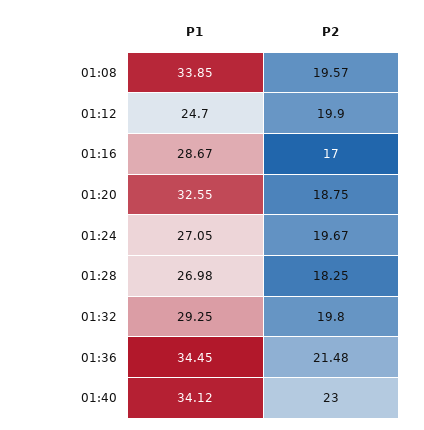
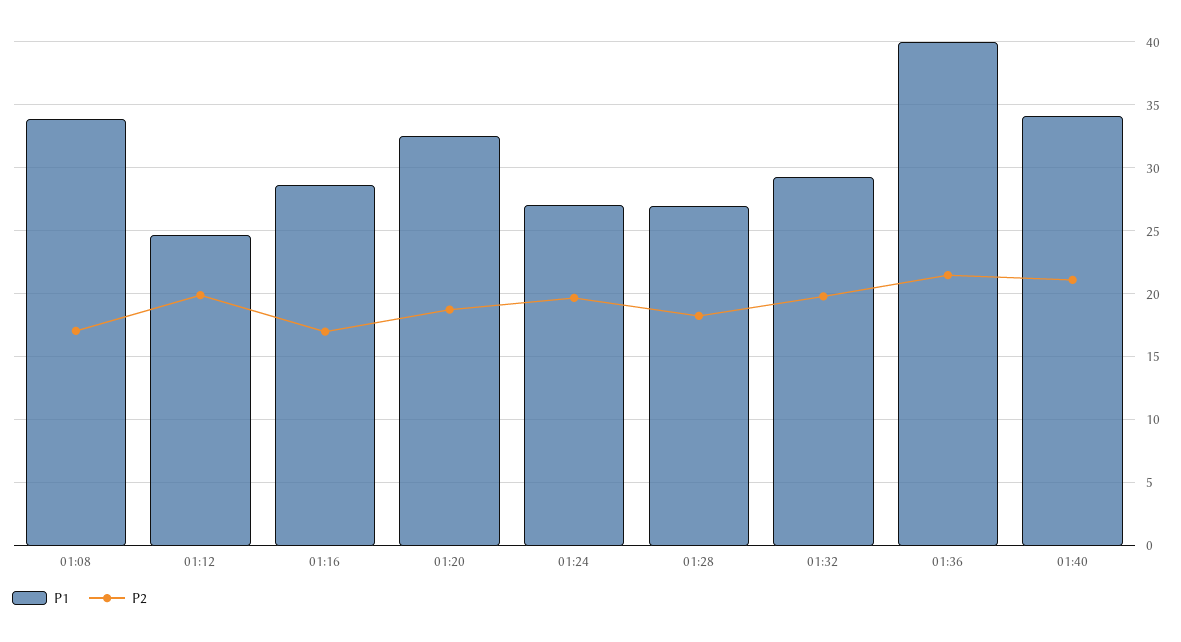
P2, 01:08: 19.57 -> 17
P1, 01:36: 34.45 -> 40
P2, 01:40: 23 -> 21

